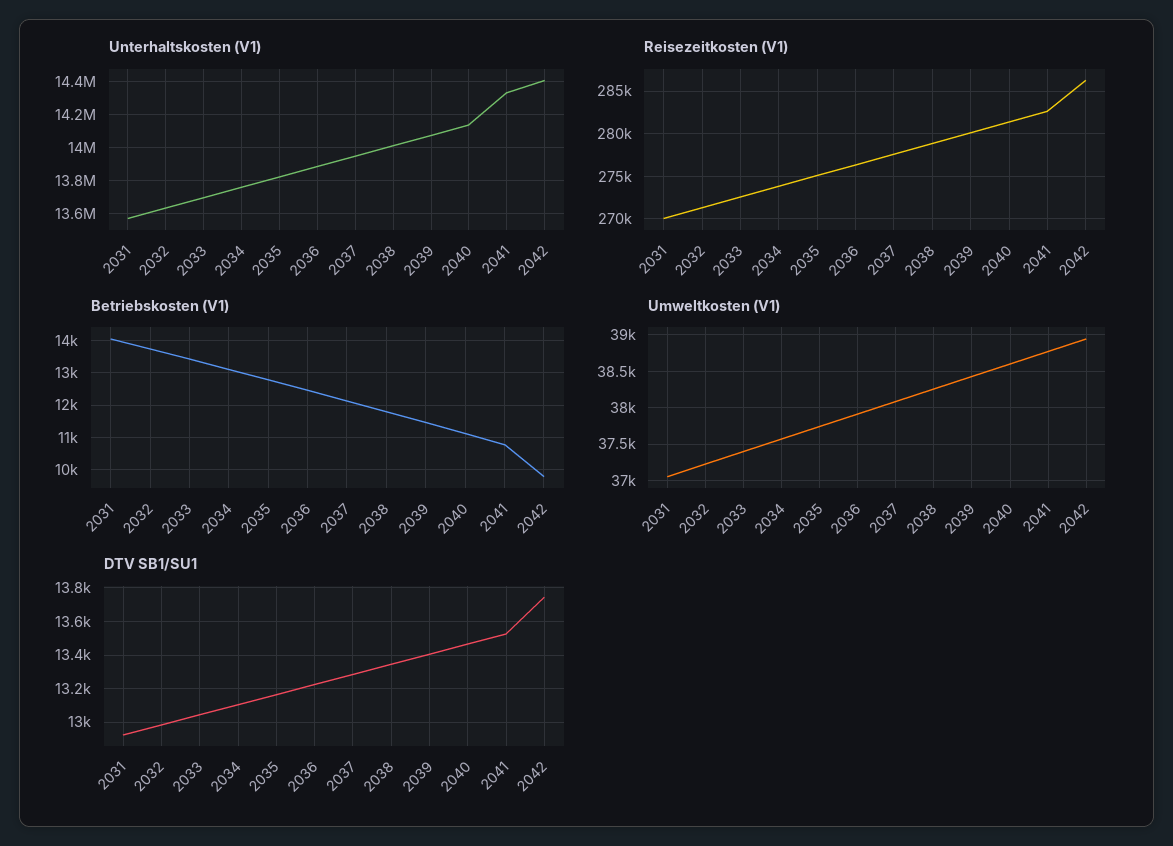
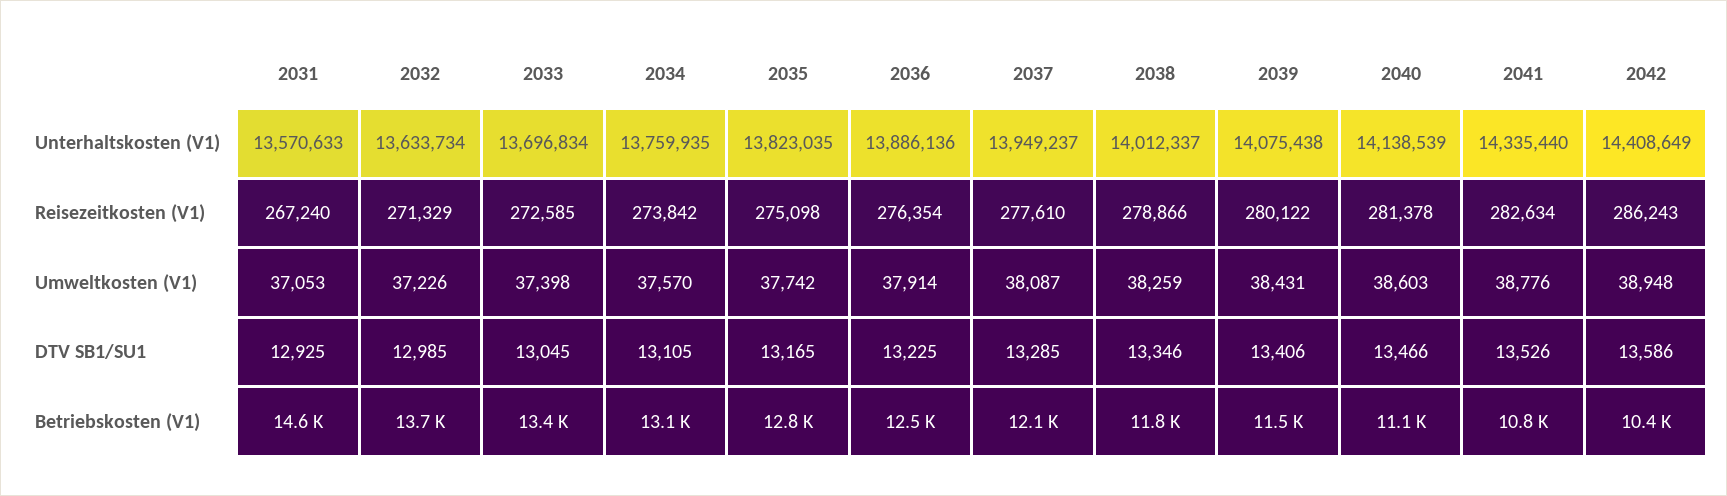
Reisezeitkosten (V1), 2031: 270000 -> 267240
Betriebskosten (V1), 2031: 14000 -> 14600
Betriebskosten (V1), 2042: 9800 -> 10400
DTV SB1/SU1, 2042: 13750 -> 13586

